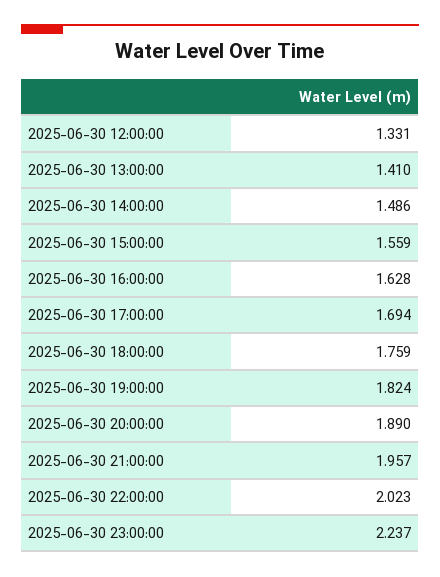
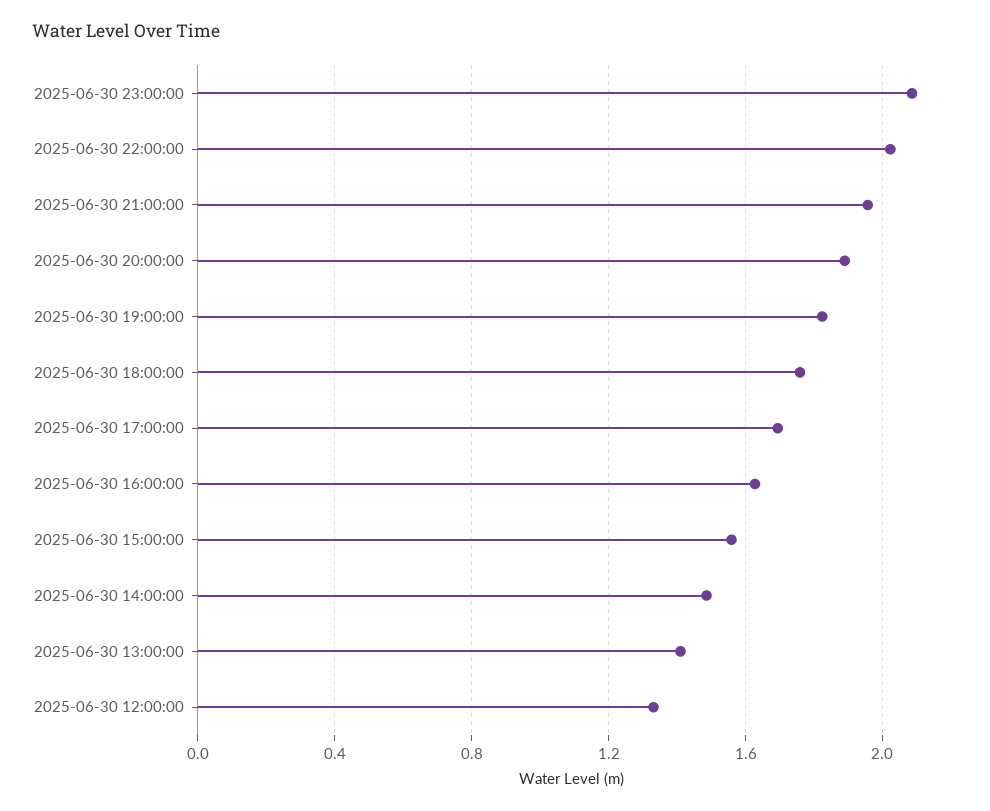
2025-06-30 23:00:00: 2.237 -> 2.1

